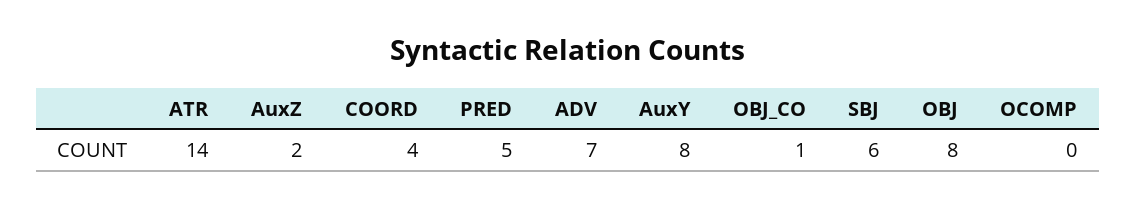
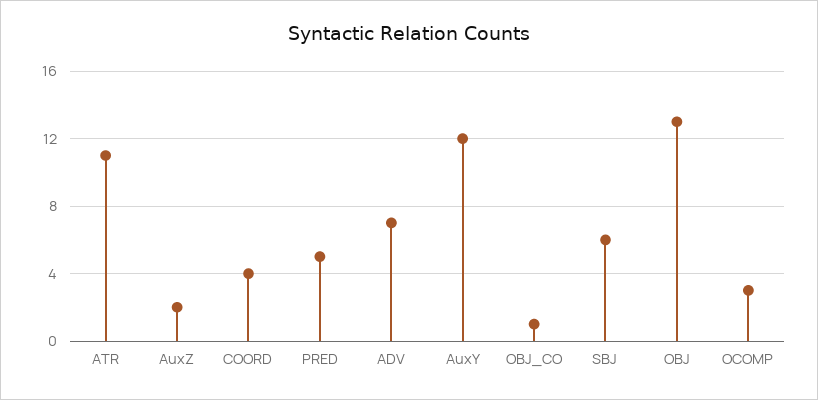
ATR: 14 -> 11
AuxY: 8 -> 12
OBJ: 8 -> 13
OCOMP: 0 -> 3

